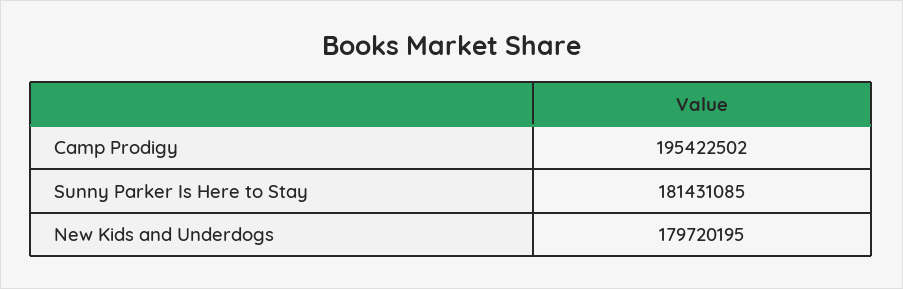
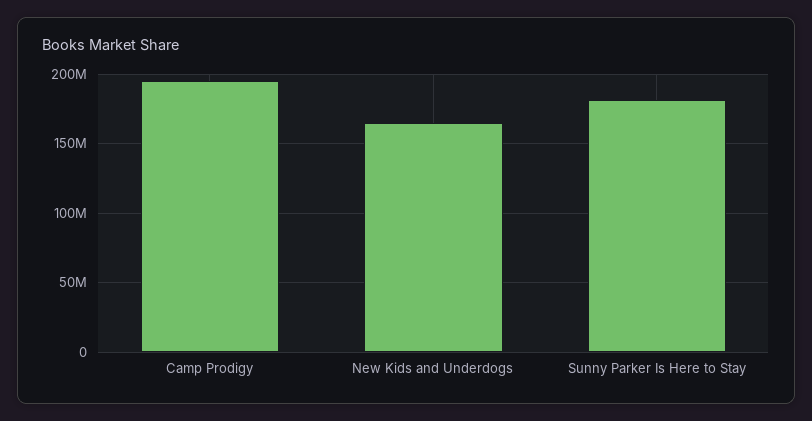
New Kids and Underdogs: 179720195 -> 165000000

